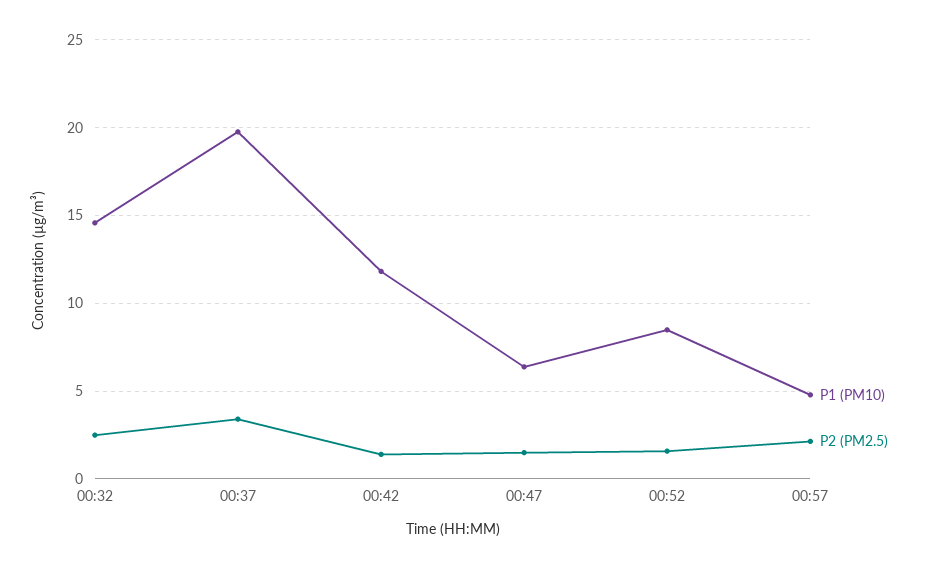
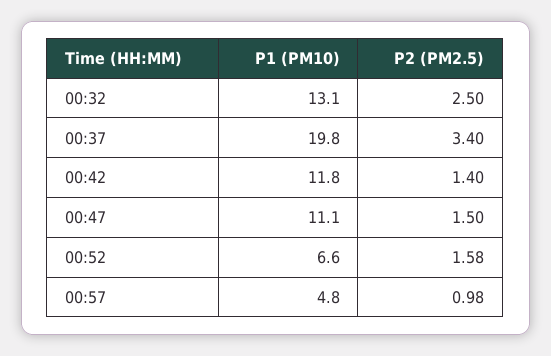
P1 (PM10), 00:32: 14.5 -> 13.1
P1 (PM10), 00:47: 6.5 -> 11.1
P1 (PM10), 00:52: 8.5 -> 6.6
P2 (PM2.5), 00:57: 2 -> 0.98

